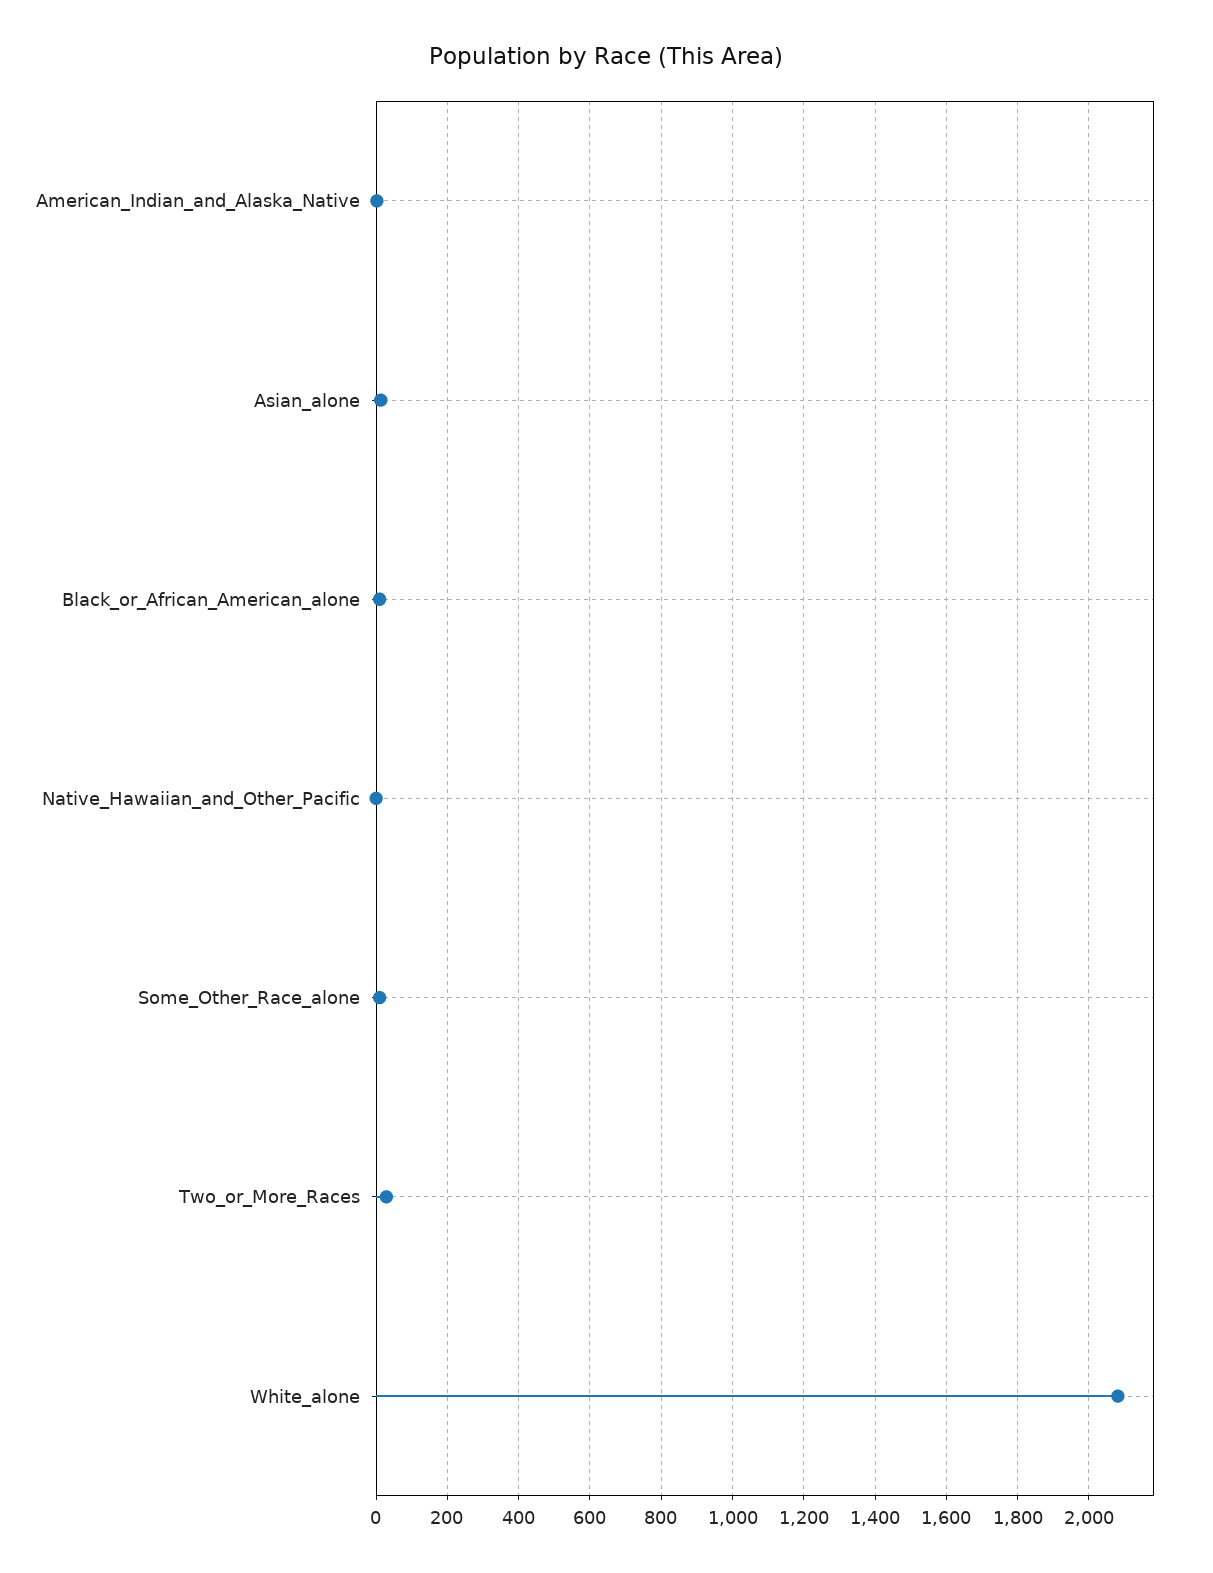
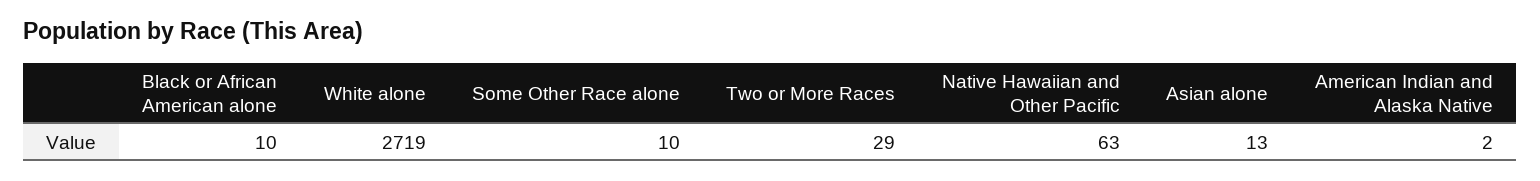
Native_Hawaiian_and_Other_Pacific: 0 -> 63
White_alone: 2080 -> 2719

